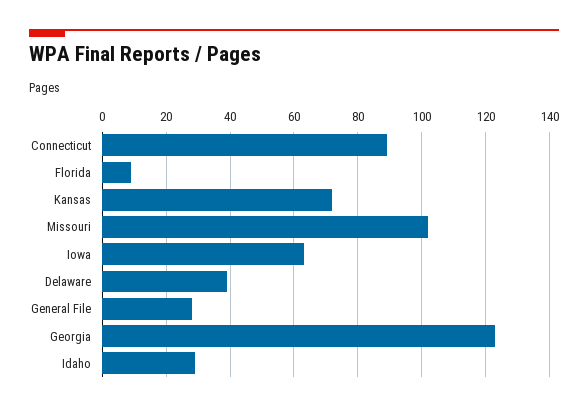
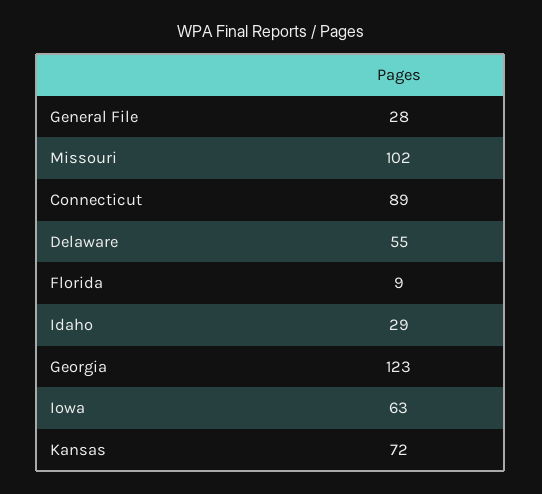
Delaware: 40 -> 55

